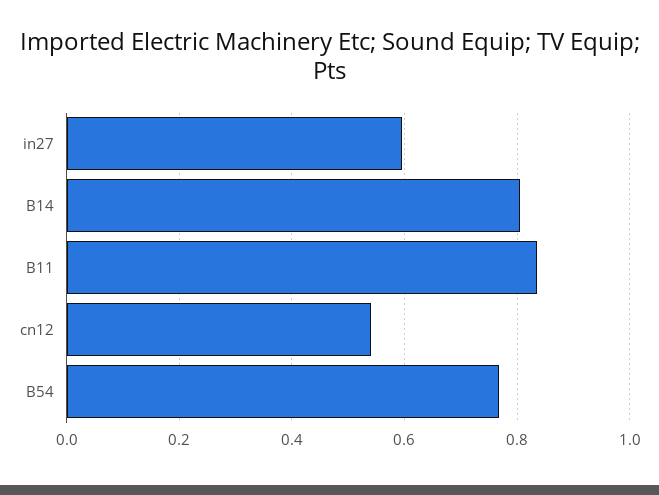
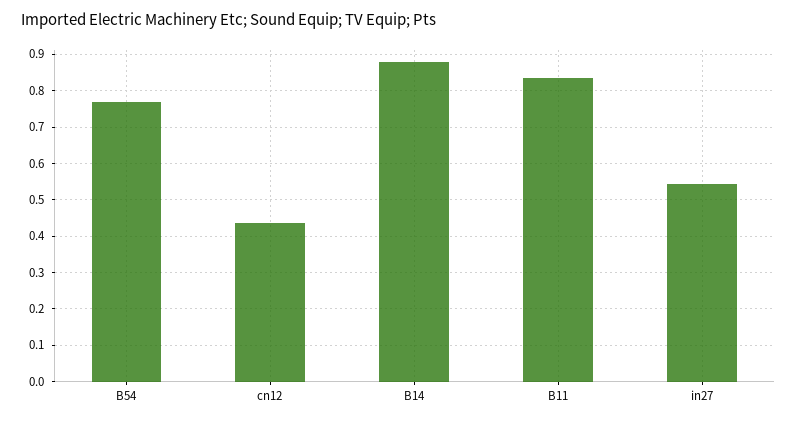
in27: 0.6 -> 0.54
B14: 0.8 -> 0.88
cn12: 0.54 -> 0.44

